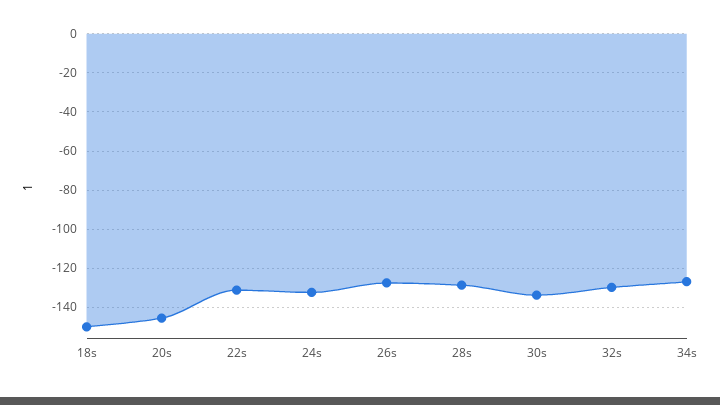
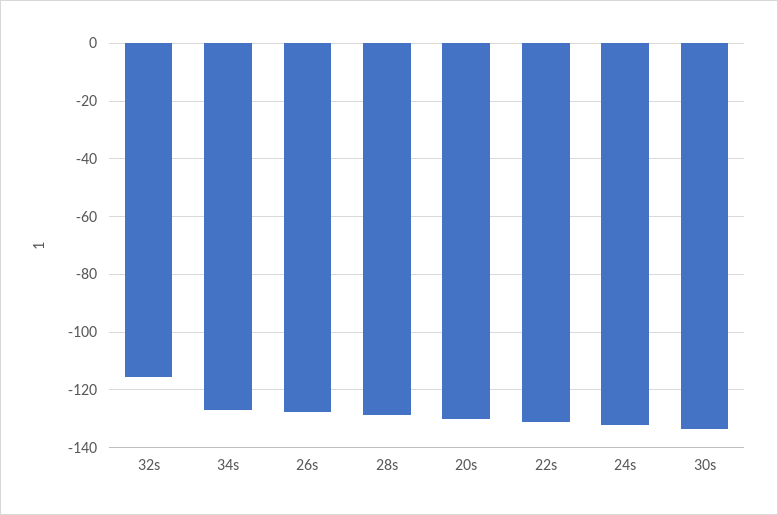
18s: -150 -> none
20s: -145 -> -130
32s: -130 -> -115

